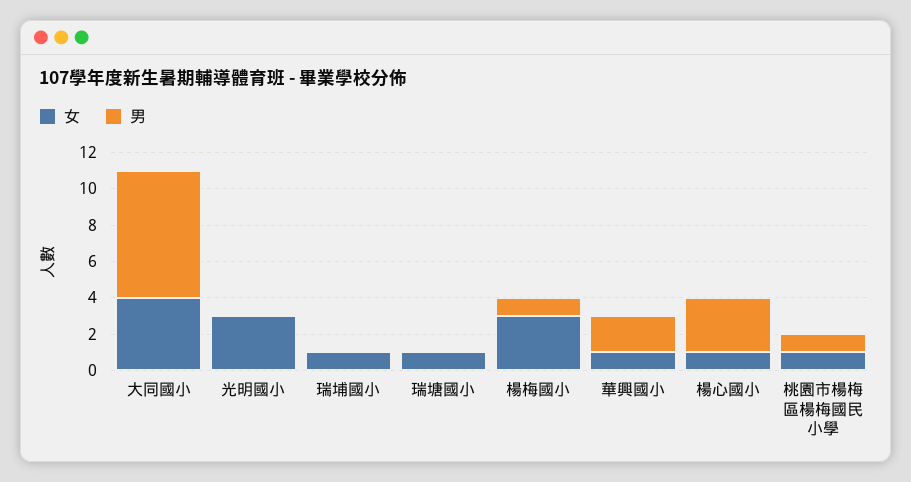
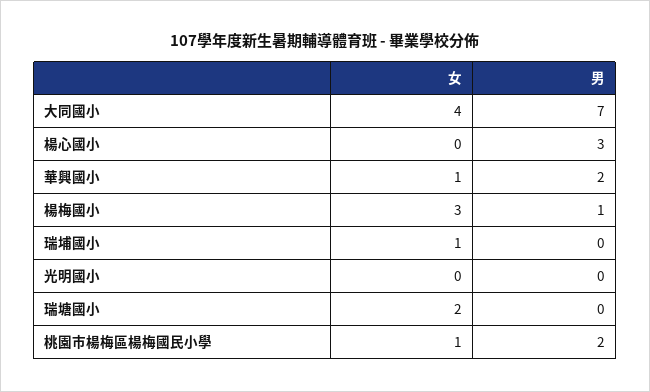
女, 光明國小: 3 -> 0
女, 瑞塘國小: 1 -> 2
女, 楊心國小: 1 -> 0
男, 桃園市楊梅區楊梅國民小學: 1 -> 2

